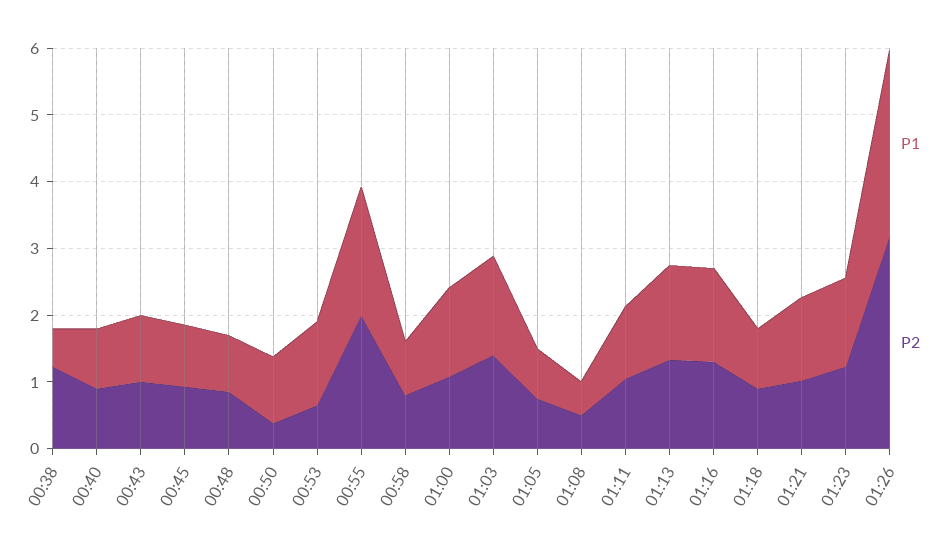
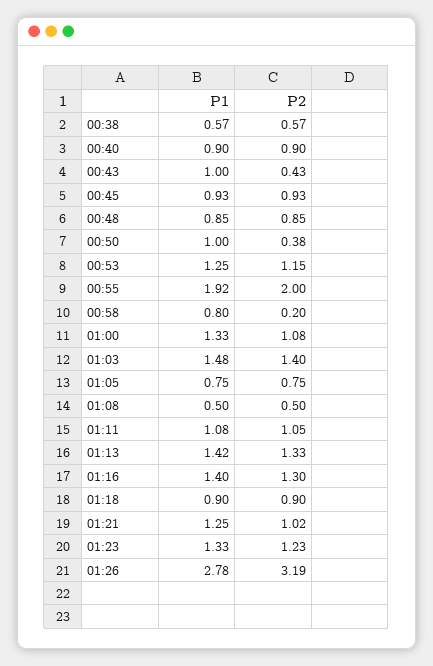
P2, 00:38: 1.2 -> 0.57
P2, 00:43: 1 -> 0.43
P2, 00:53: 0.6 -> 1.15
P2, 00:58: 0.8 -> 0.2

